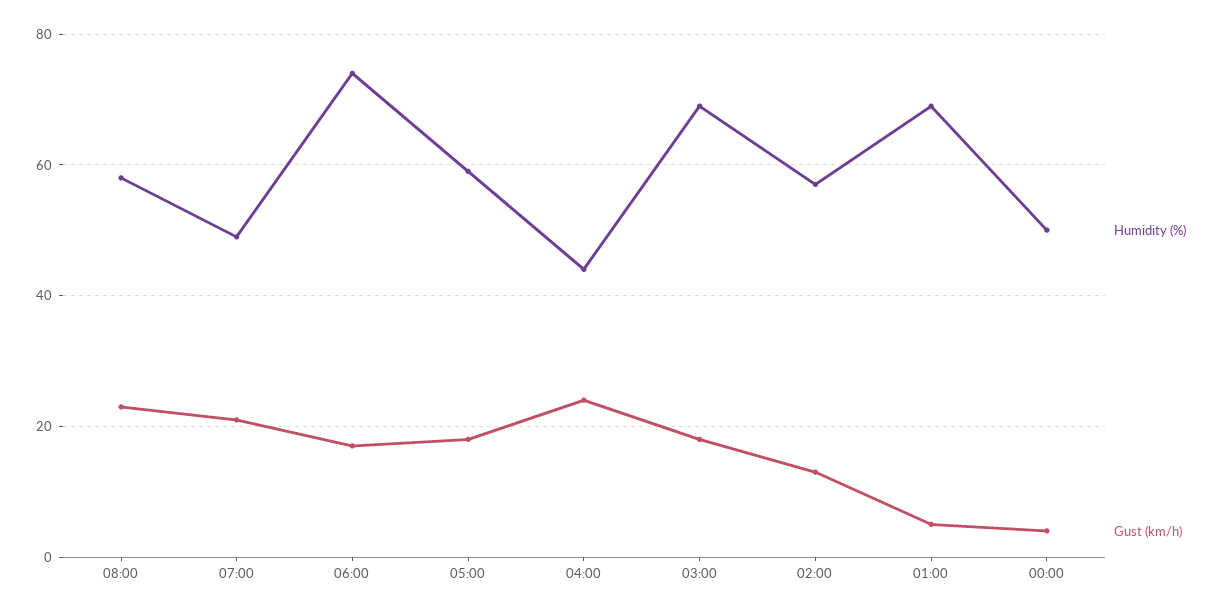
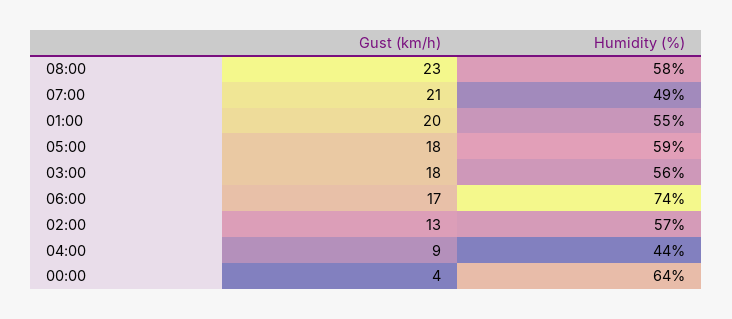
Gust (km/h), 04:00: 25 -> 9
Humidity (%), 03:00: 70 -> 56
Humidity (%), 01:00: 70 -> 55
Gust (km/h), 01:00: 5 -> 20
Humidity (%), 00:00: 50 -> 64

